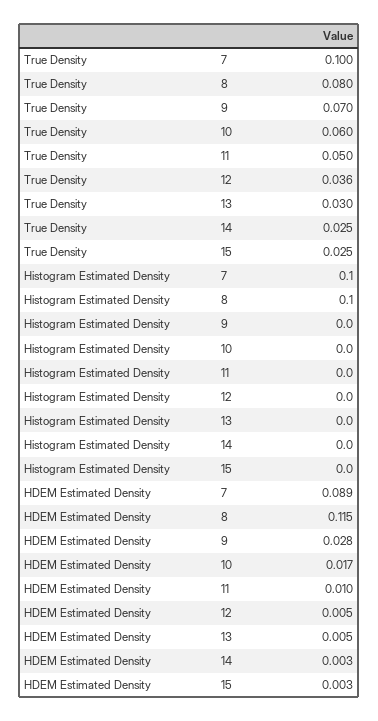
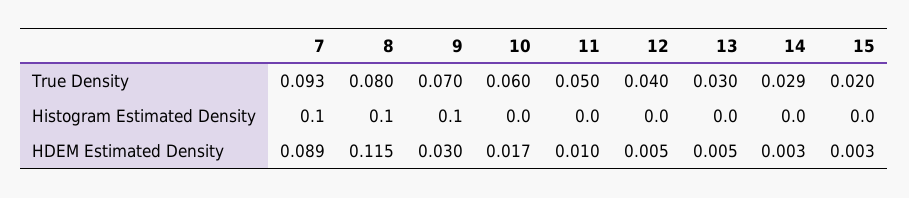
True Density, 7: 0.1 -> 0.093
True Density, 12: 0.036 -> 0.04
True Density, 14: 0.025 -> 0.029
True Density, 15: 0.025 -> 0.02
Histogram Estimated Density, 9: 0 -> 0.1
HDEM Estimated Density, 9: 0.028 -> 0.03

